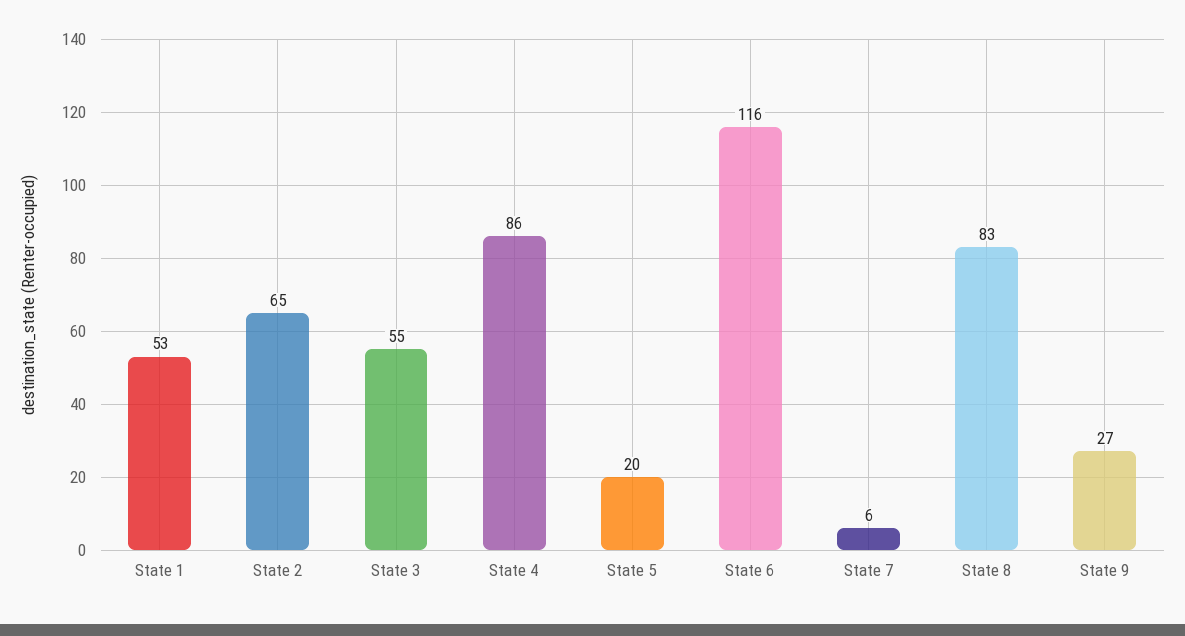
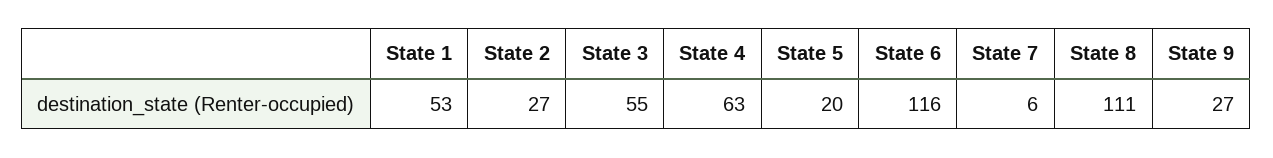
State 2: 65 -> 27
State 4: 86 -> 63
State 8: 83 -> 111

